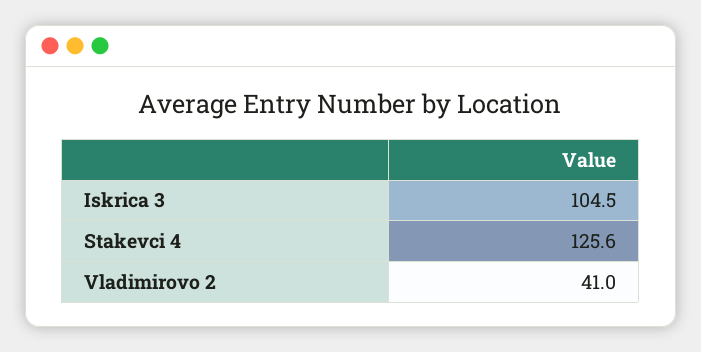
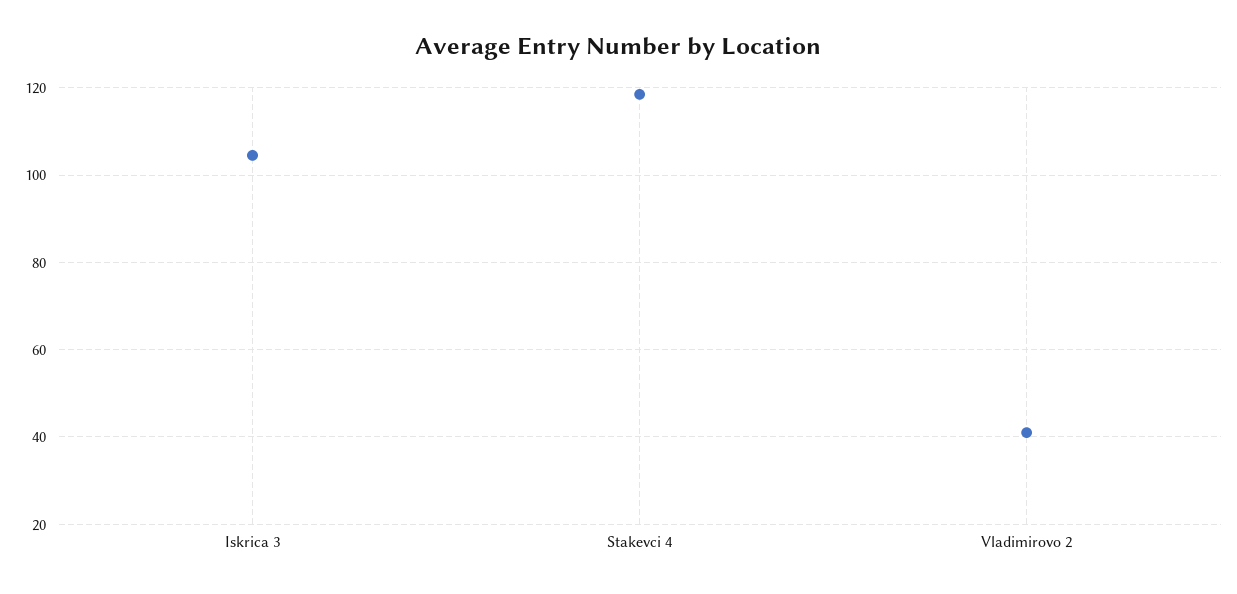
Stakevci 4: 125.6 -> 118

